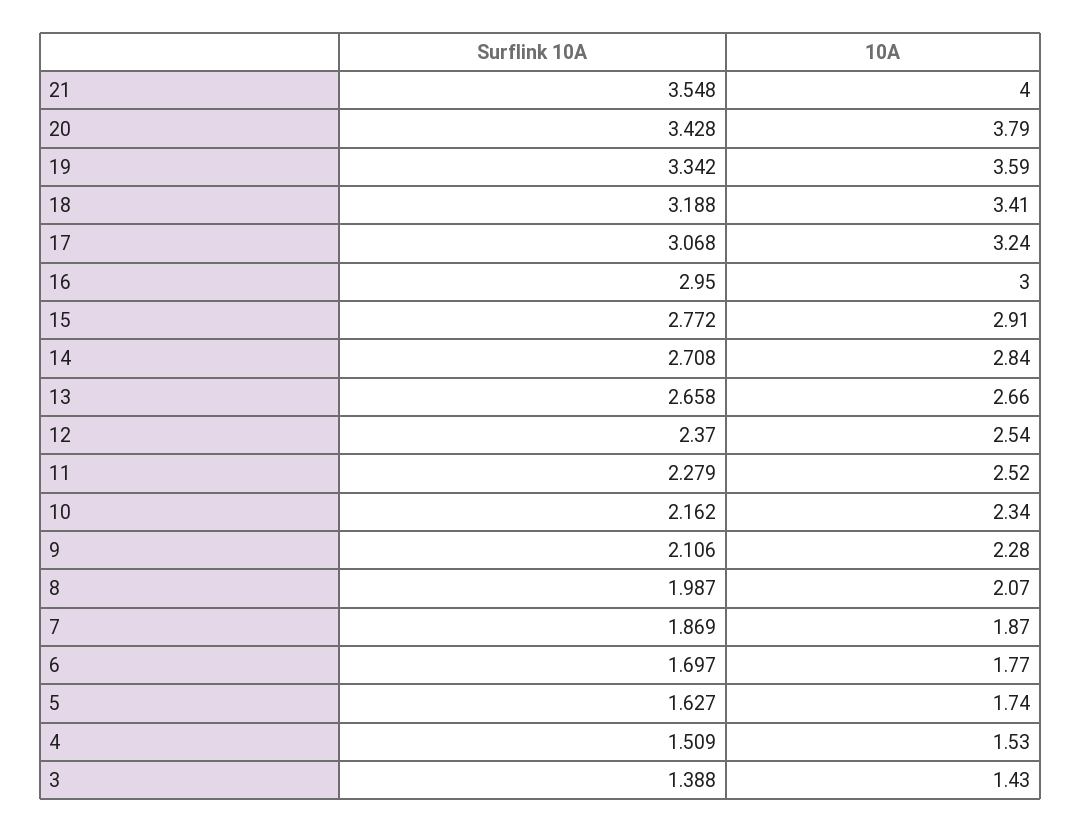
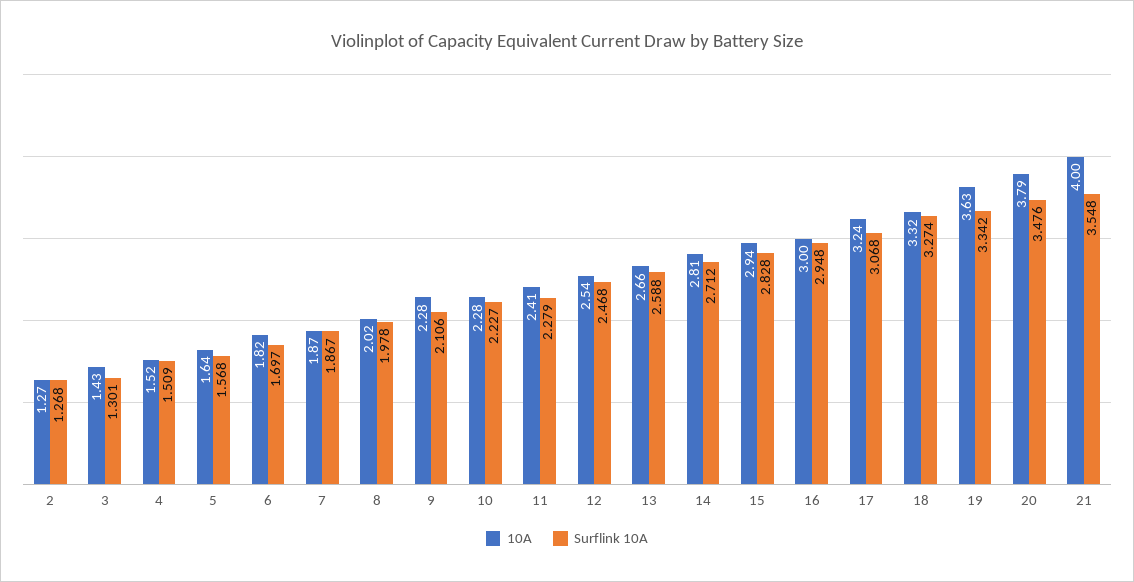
Surflink 10A, 20: 3.428 -> 3.476
10A, 19: 3.59 -> 3.63
Surflink 10A, 18: 3.188 -> 3.274
10A, 18: 3.41 -> 3.32
Surflink 10A, 16: 2.95 -> 2.948
Surflink 10A, 15: 2.772 -> 2.828
10A, 15: 2.91 -> 2.94
Surflink 10A, 14: 2.708 -> 2.712
10A, 14: 2.84 -> 2.81
Surflink 10A, 13: 2.658 -> 2.588
Surflink 10A, 12: 2.37 -> 2.468
10A, 11: 2.52 -> 2.41
Surflink 10A, 10: 2.162 -> 2.227
10A, 10: 2.34 -> 2.28
Surflink 10A, 8: 1.987 -> 1.978
10A, 8: 2.07 -> 2.02
Surflink 10A, 7: 1.869 -> 1.867
10A, 6: 1.77 -> 1.82
Surflink 10A, 5: 1.627 -> 1.568
10A, 5: 1.74 -> 1.64
10A, 4: 1.53 -> 1.52
Surflink 10A, 3: 1.388 -> 1.301
10A, 2: none -> 1.27
Surflink 10A, 2: none -> 1.268

